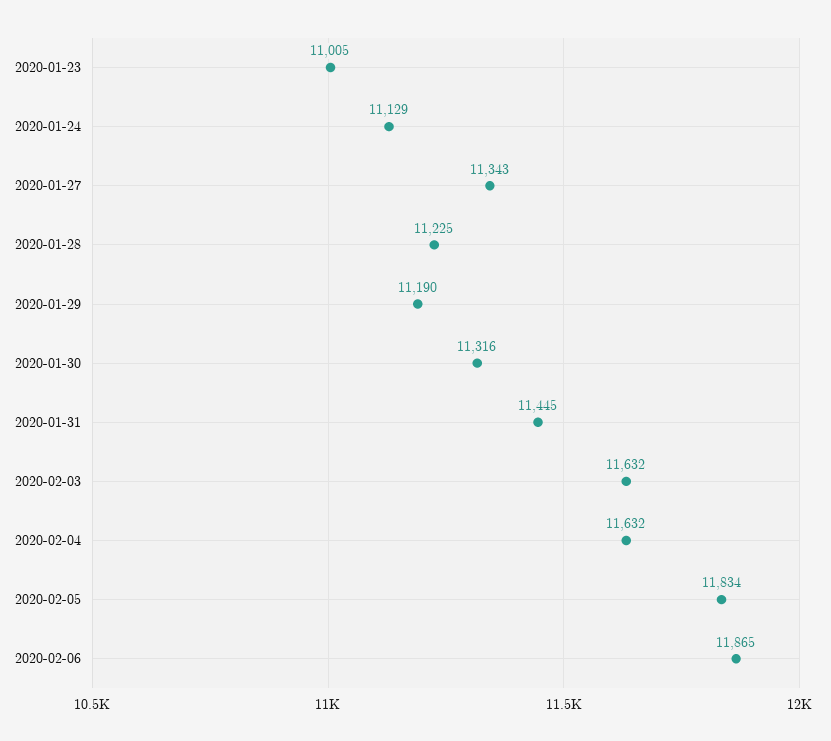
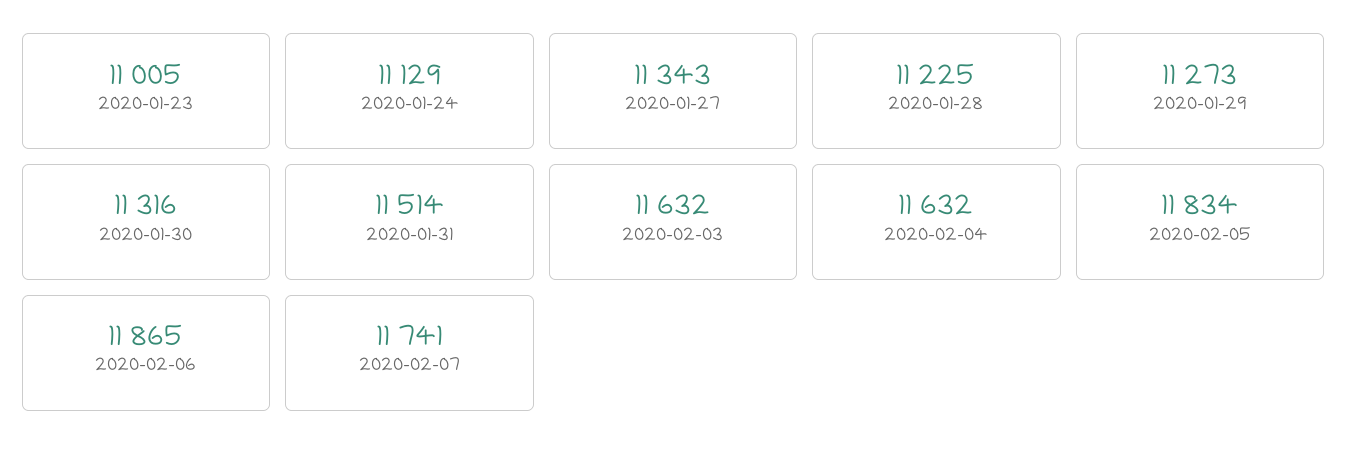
2020-01-29: 11190 -> 11273
2020-01-31: 11445 -> 11514
2020-02-07: none -> 11741

